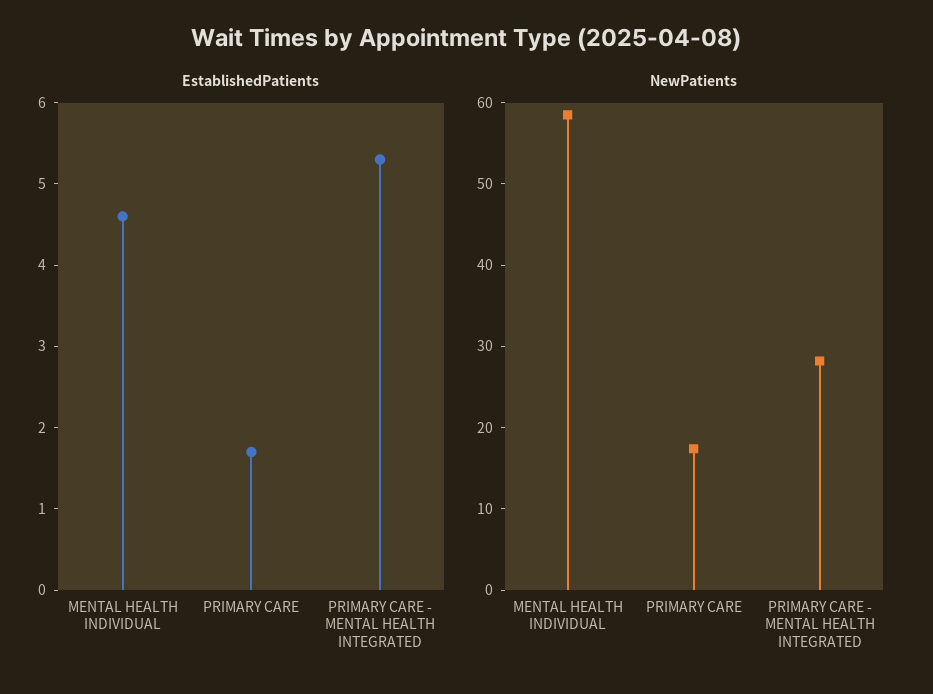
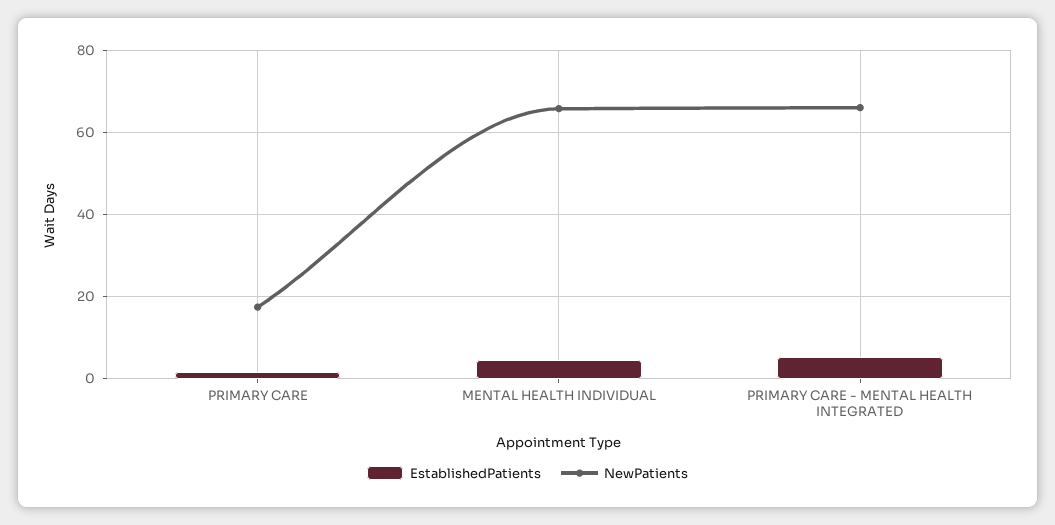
NewPatients, MENTAL HEALTH INDIVIDUAL: 58 -> 66
NewPatients, PRIMARY CARE - MENTAL HEALTH INTEGRATED: 28 -> 66

